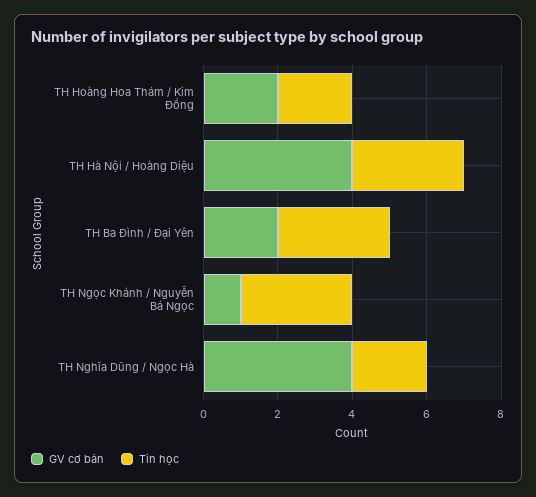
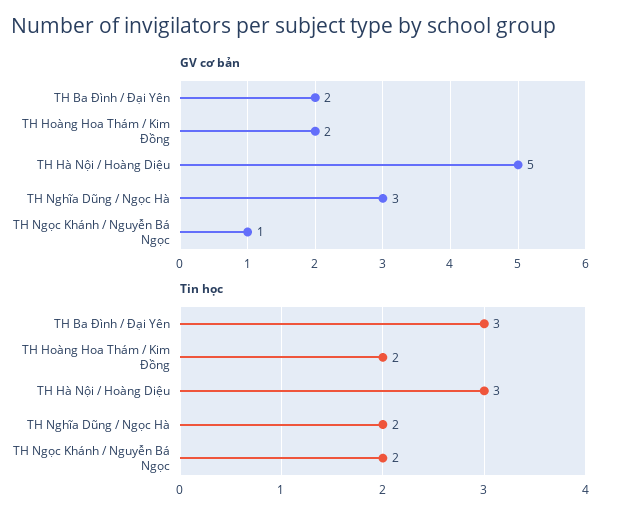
GV cơ bản, TH Hà Nội / Hoàng Diệu: 4 -> 5
Tin học, TH Ngọc Khánh / Nguyễn Bá Ngọc: 3 -> 2
GV cơ bản, TH Nghĩa Dũng / Ngọc Hà: 4 -> 3

